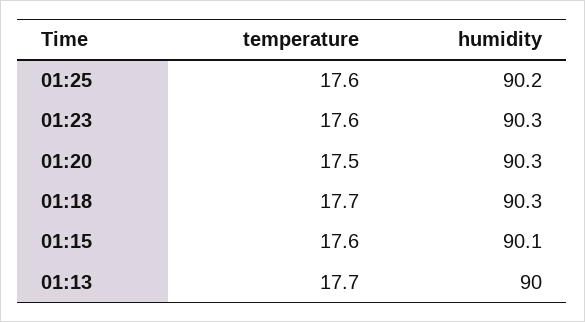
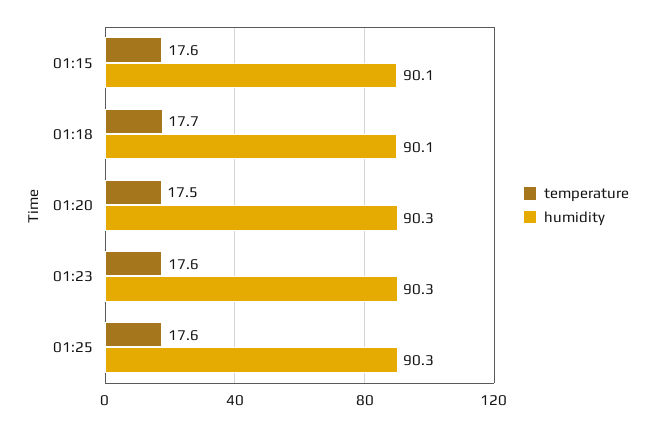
humidity, 01:25: 90.2 -> 90.3
humidity, 01:18: 90.3 -> 90.1
temperature, 01:13: 17.7 -> none
humidity, 01:13: 90 -> none

